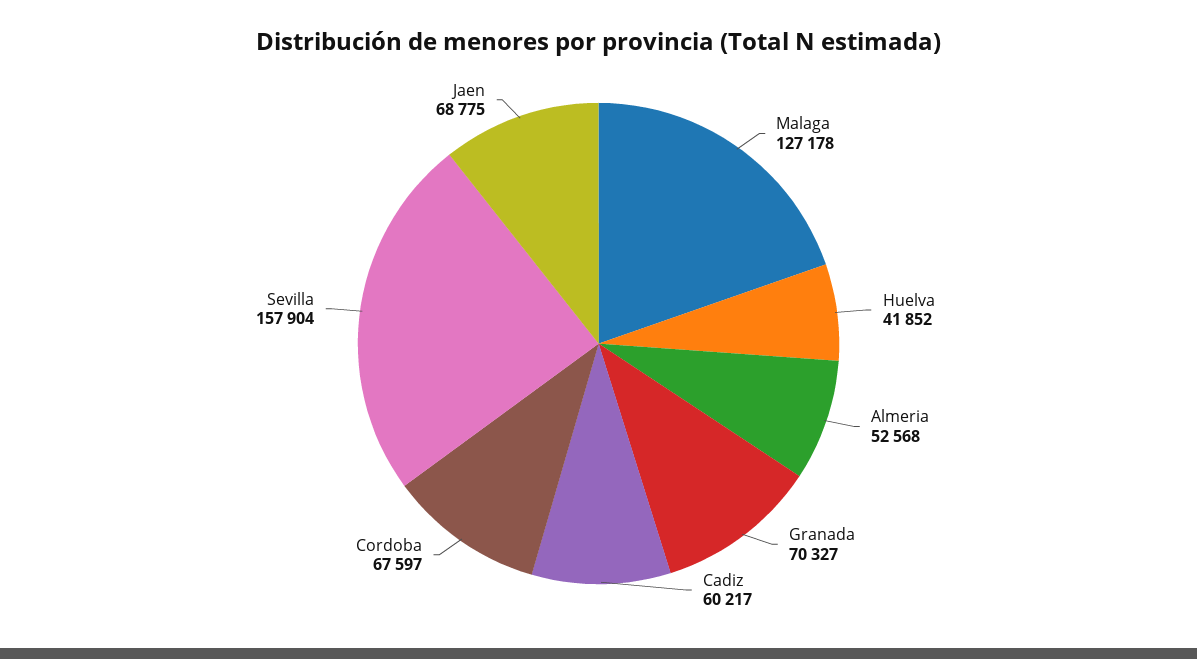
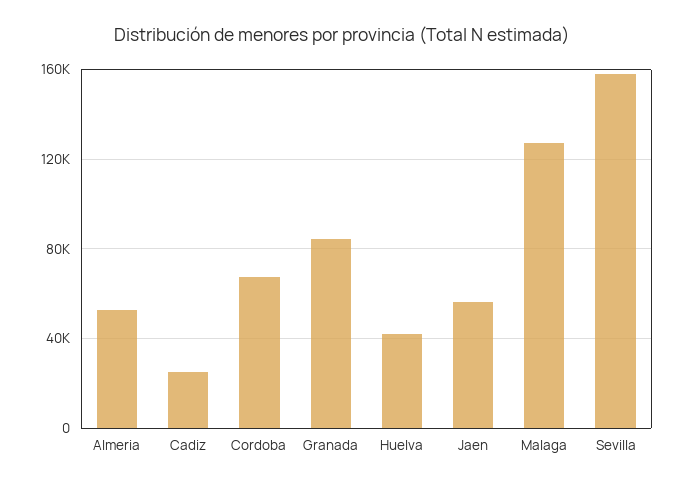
Granada: 70327 -> 85000
Cadiz: 60217 -> 25000
Jaen: 68775 -> 55000

